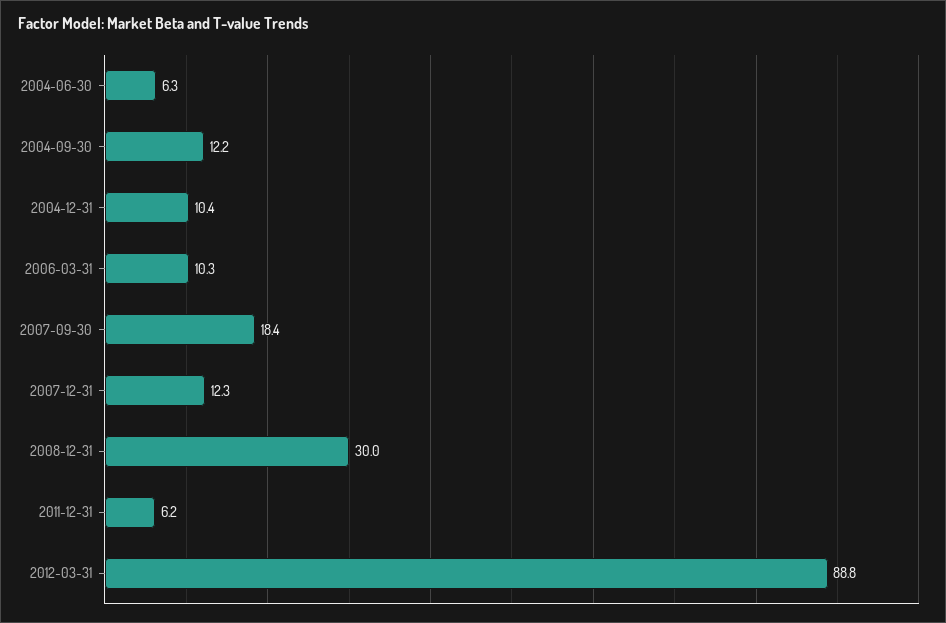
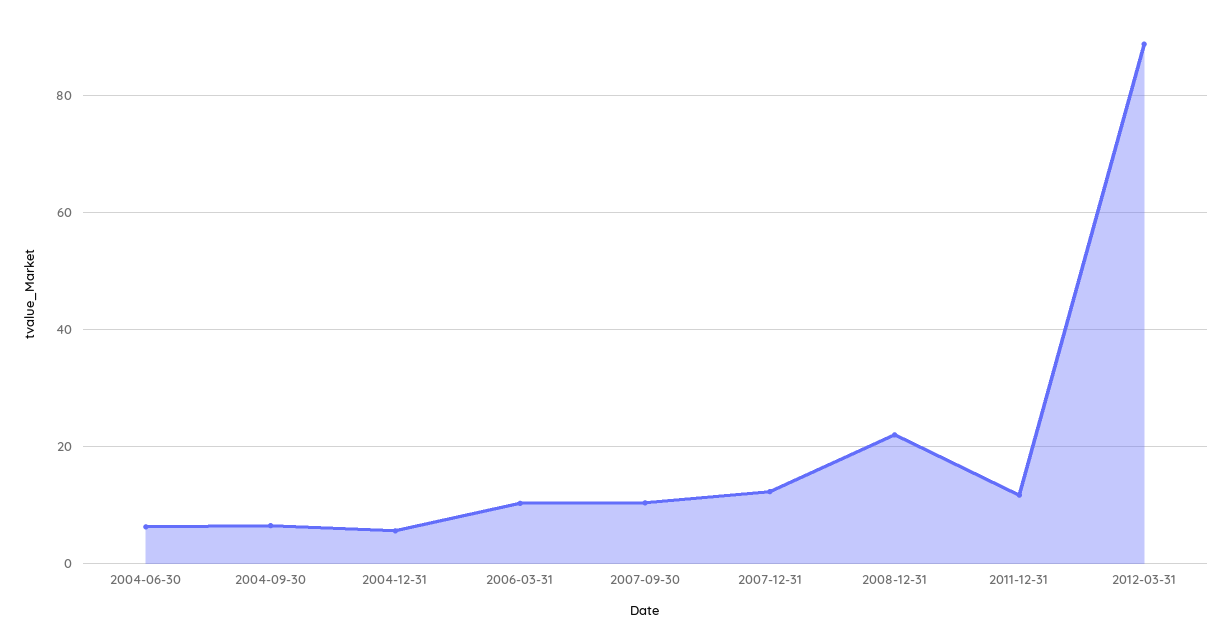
2004-09-30: 12.2 -> 6
2004-12-31: 10.4 -> 6
2007-09-30: 18.4 -> 10
2008-12-31: 30 -> 22
2011-12-31: 6.2 -> 12

